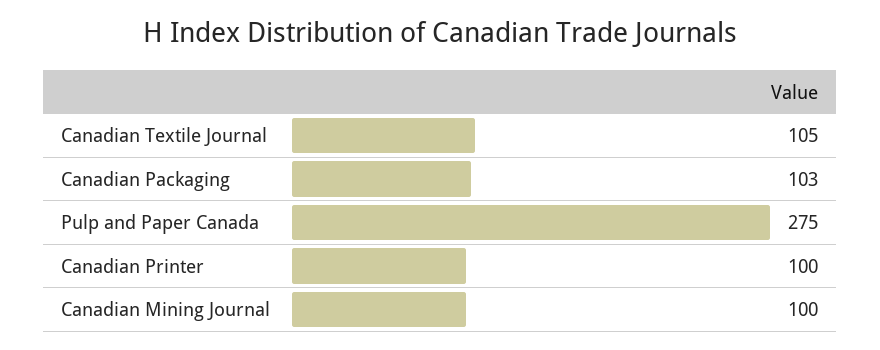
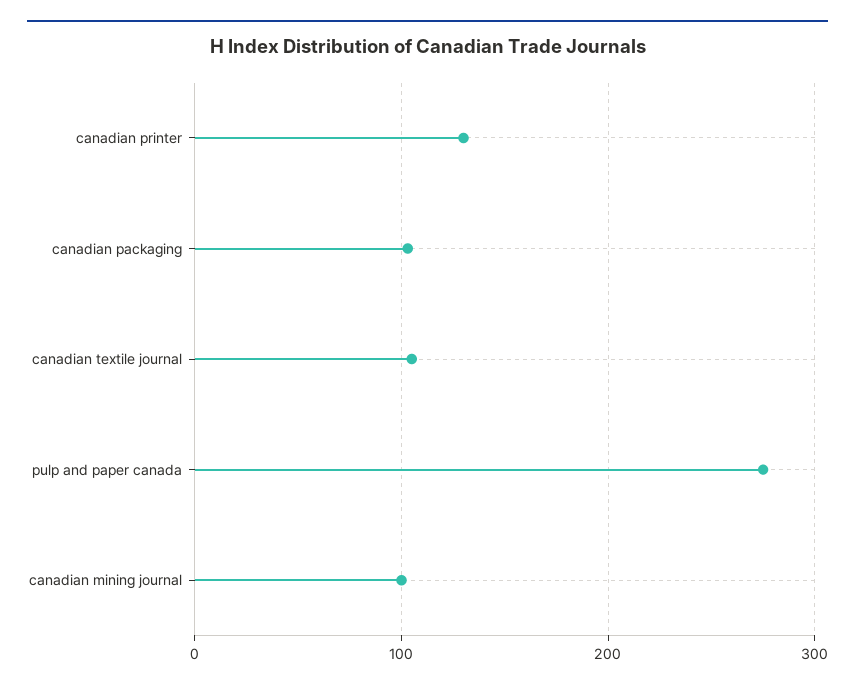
Canadian Printer: 100 -> 130

